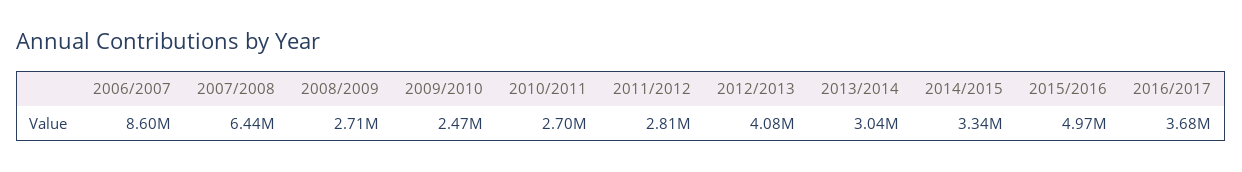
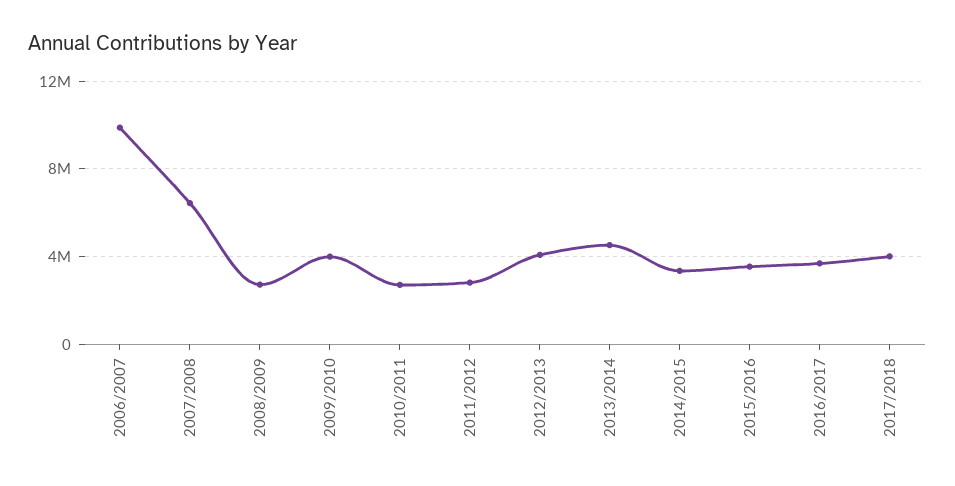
2006/2007: 8600000 -> 10000000
2009/2010: 2470000 -> 4000000
2013/2014: 3040000 -> 4500000
2015/2016: 4970000 -> 3500000
2017/2018: none -> 4000000

